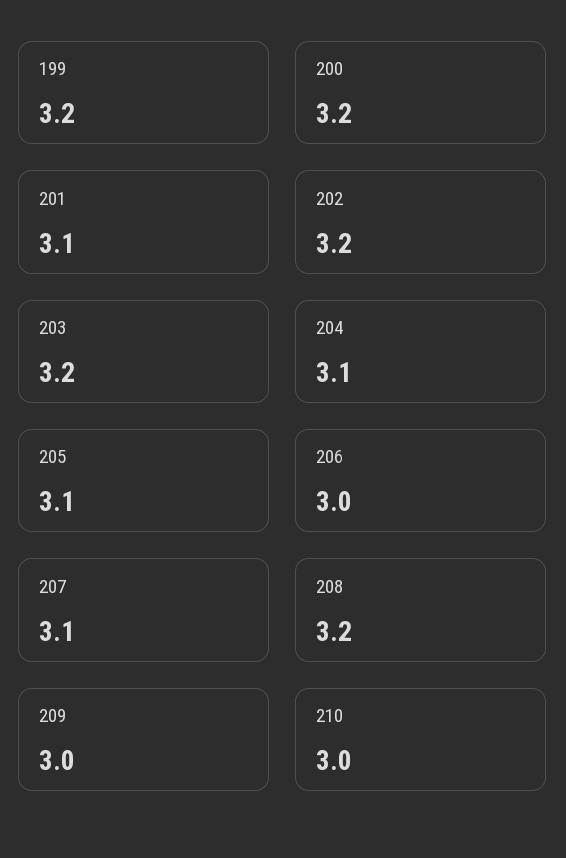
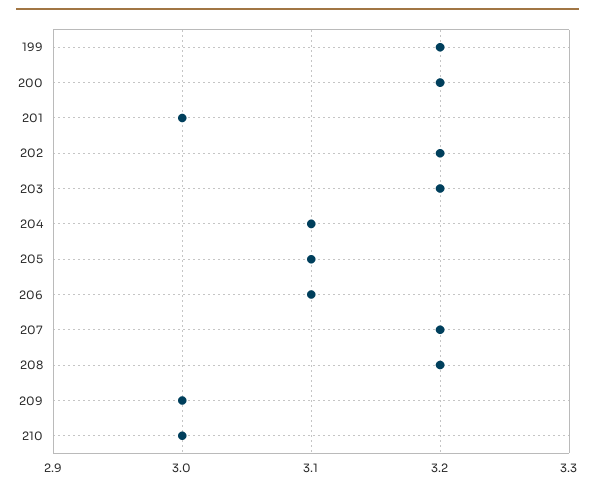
201: 3.1 -> 3
206: 3 -> 3.1
207: 3.1 -> 3.2

